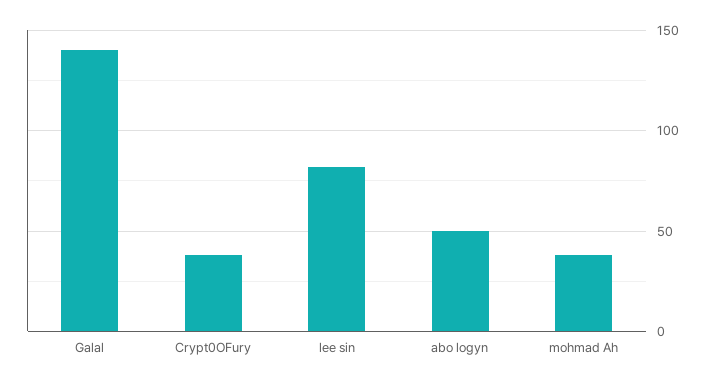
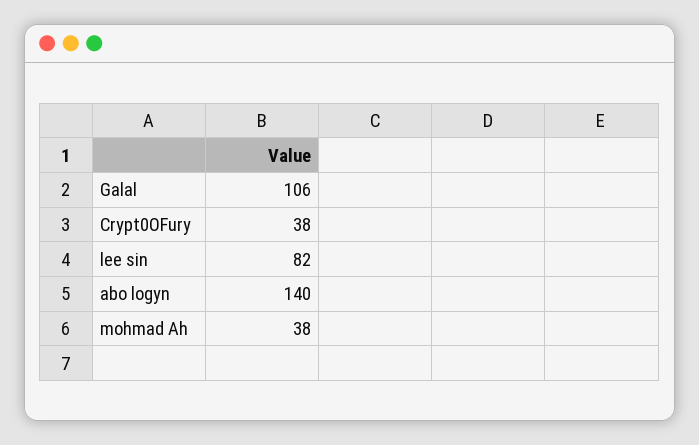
Galal: 140 -> 106
abo logyn: 50 -> 140

